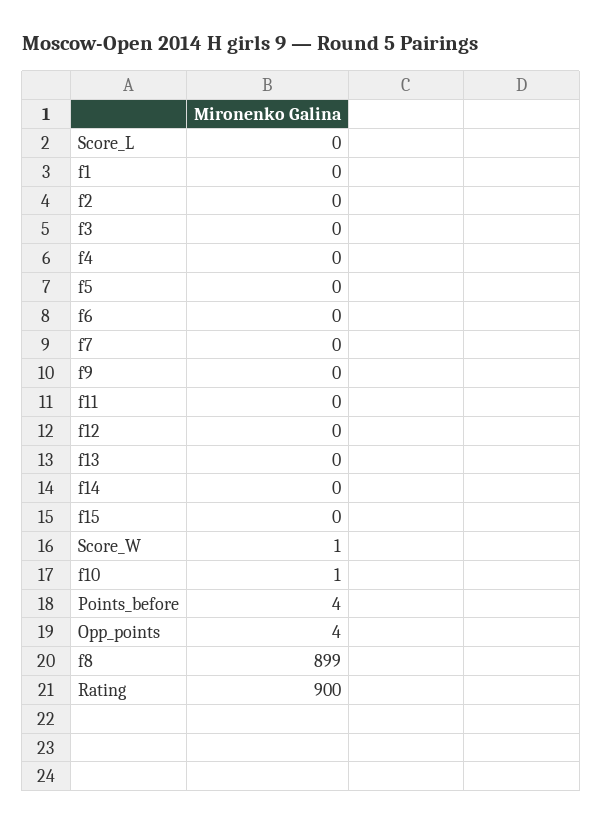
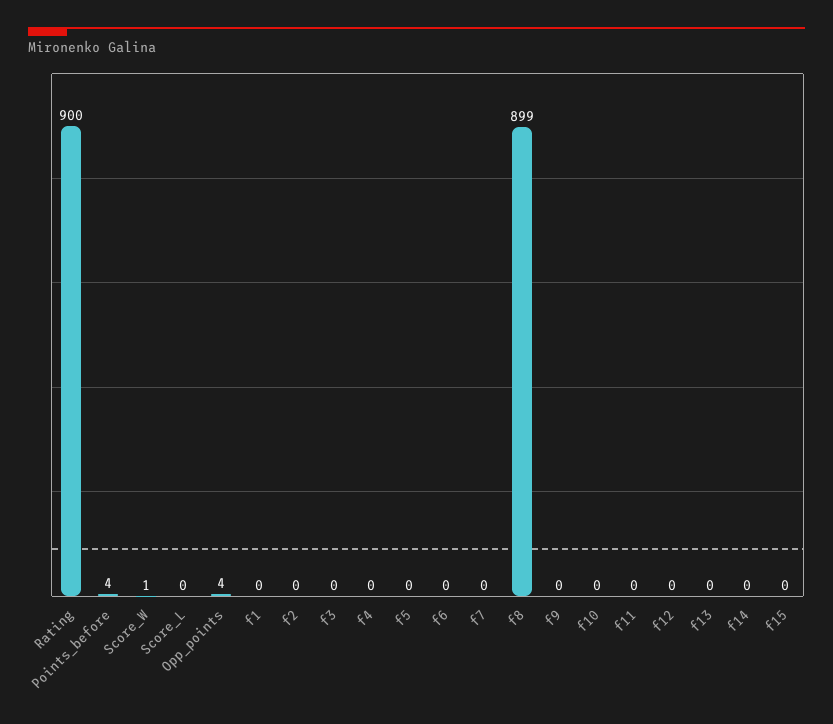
f10: 1 -> 0

